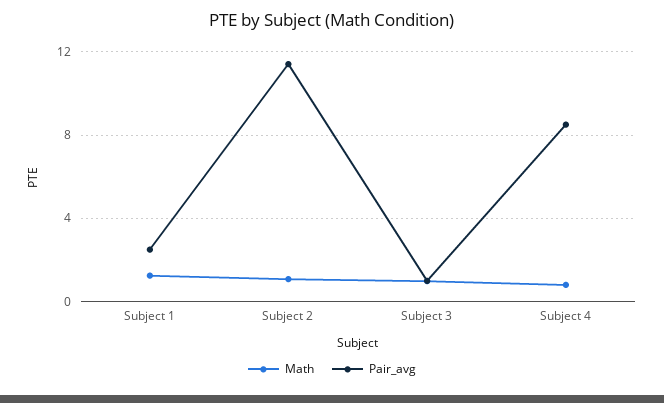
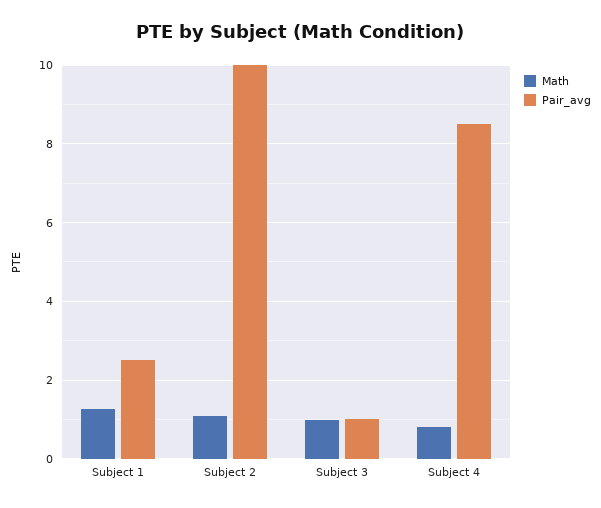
Pair_avg, Subject 2: 11.5 -> 10

